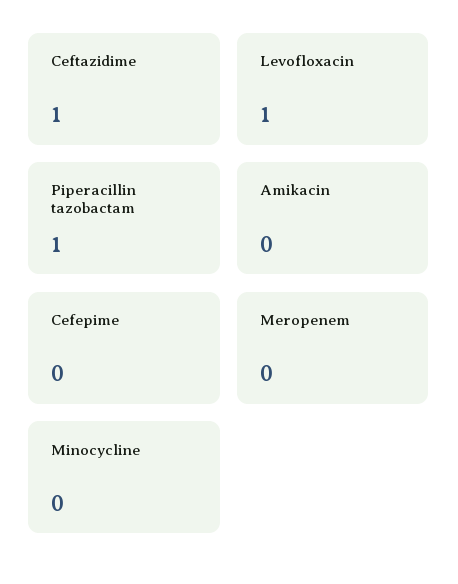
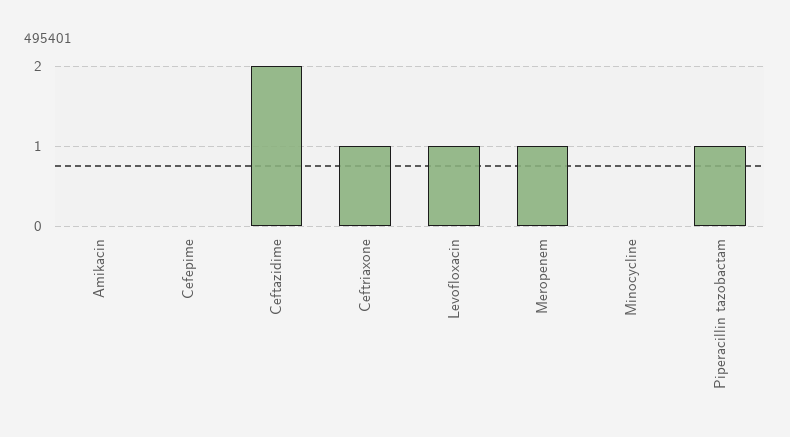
Ceftazidime: 1 -> 2
Meropenem: 0 -> 1
Ceftriaxone: none -> 1

